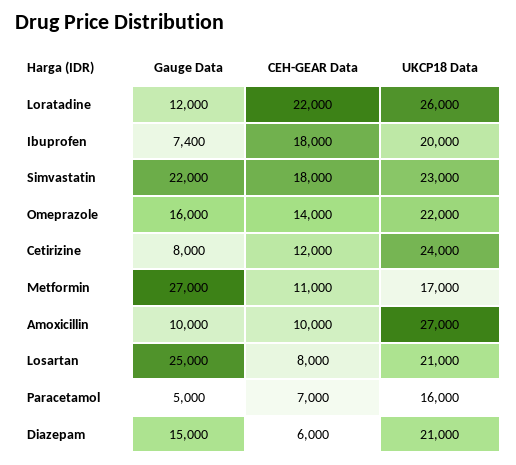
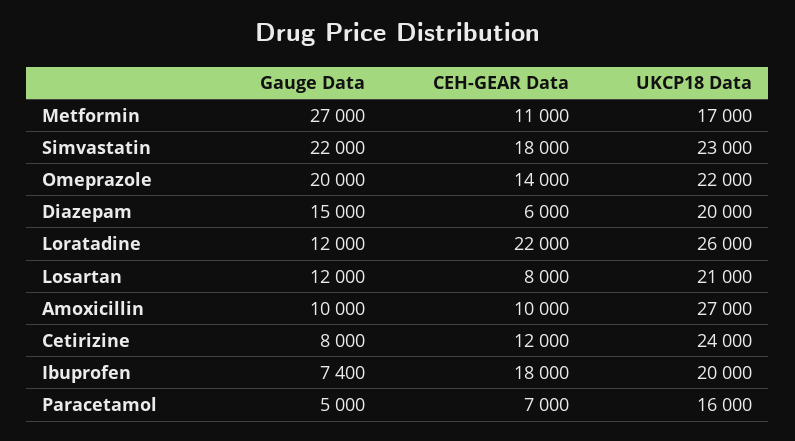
Gauge Data, Omeprazole: 16000 -> 20000
Gauge Data, Losartan: 25000 -> 12000
UKCP18 Data, Diazepam: 21000 -> 20000

